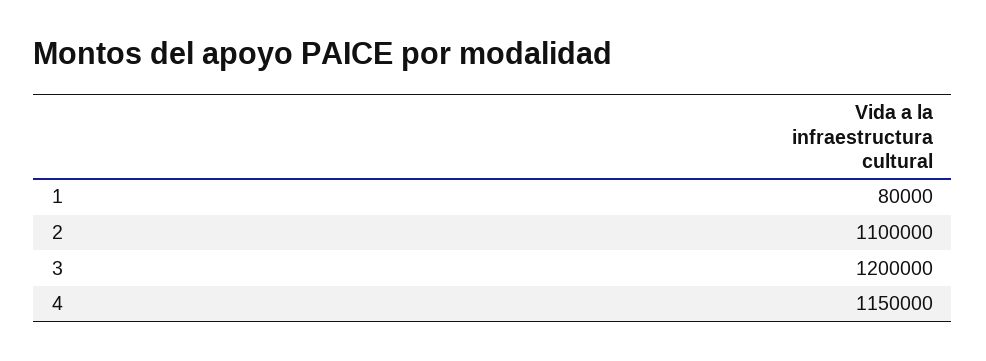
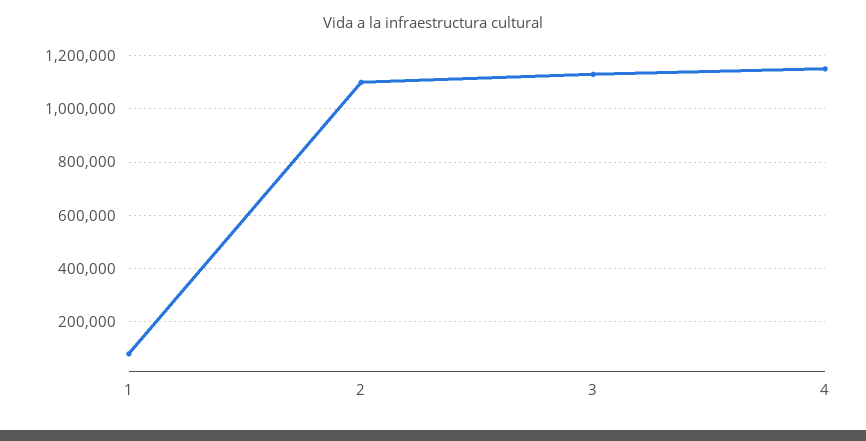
3: 1200000 -> 1125000

